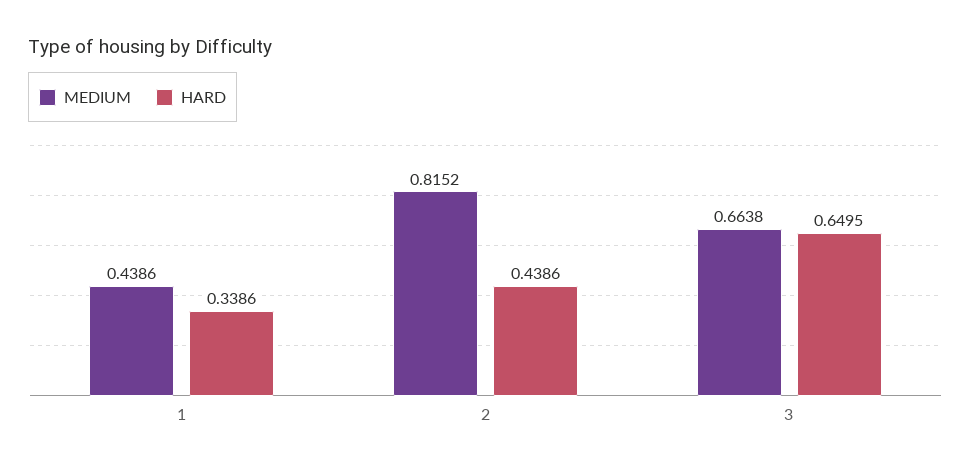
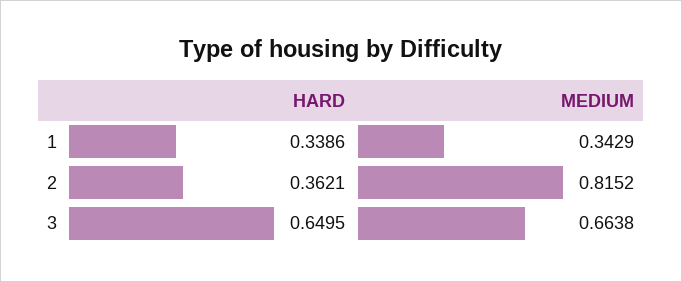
MEDIUM, 1: 0.4386 -> 0.3429
HARD, 2: 0.4386 -> 0.3621

